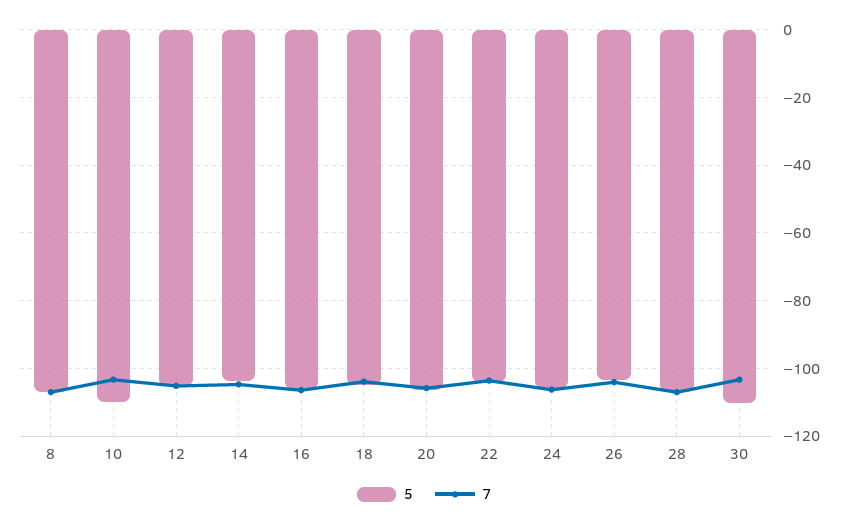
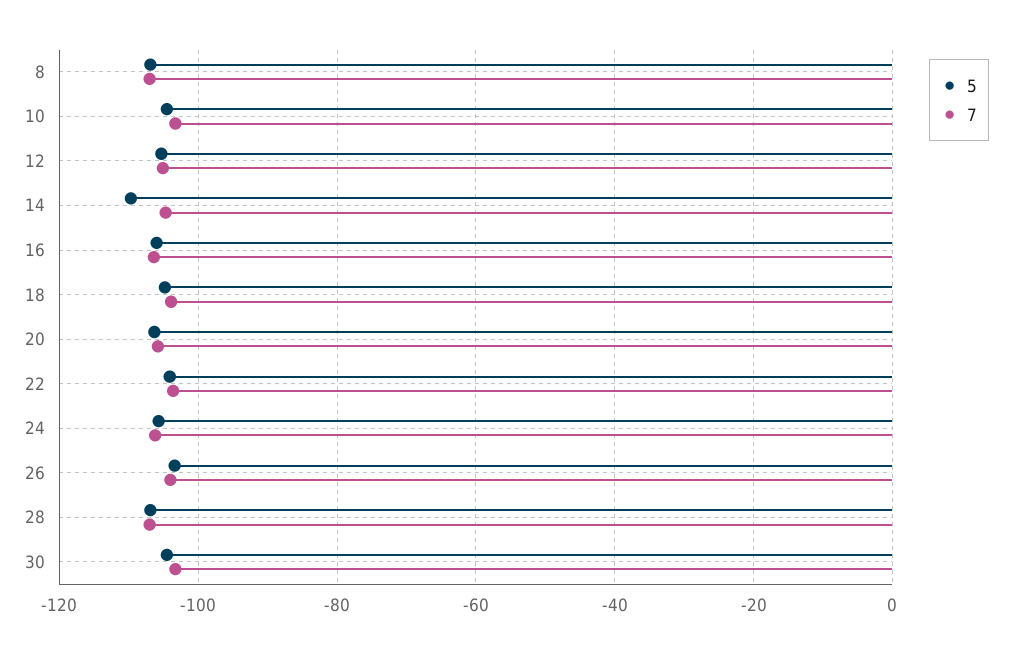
5, 10: -110 -> -104
5, 14: -104 -> -110
5, 30: -110 -> -104

